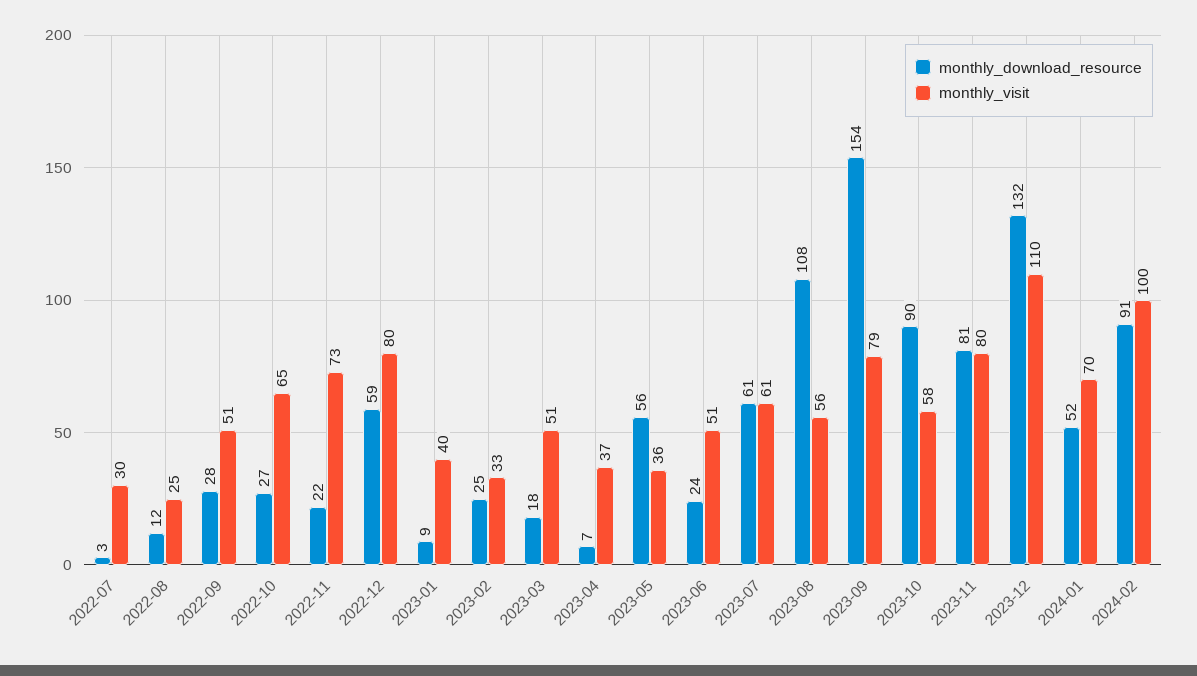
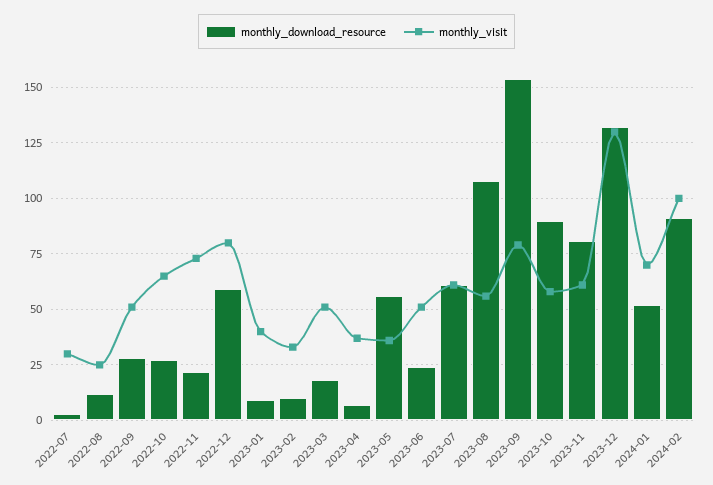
monthly_download_resource, 2023-02: 25 -> 10
monthly_visit, 2023-11: 80 -> 60
monthly_visit, 2023-12: 110 -> 130

